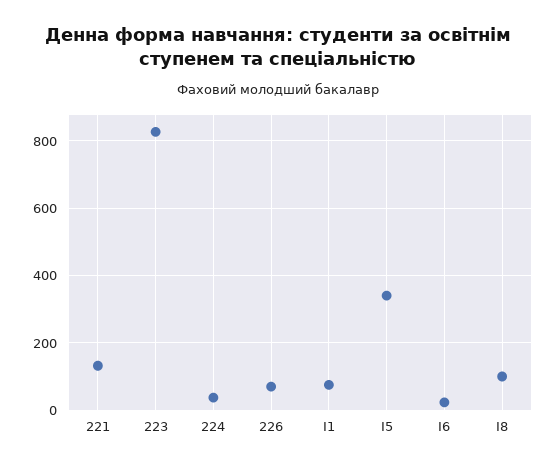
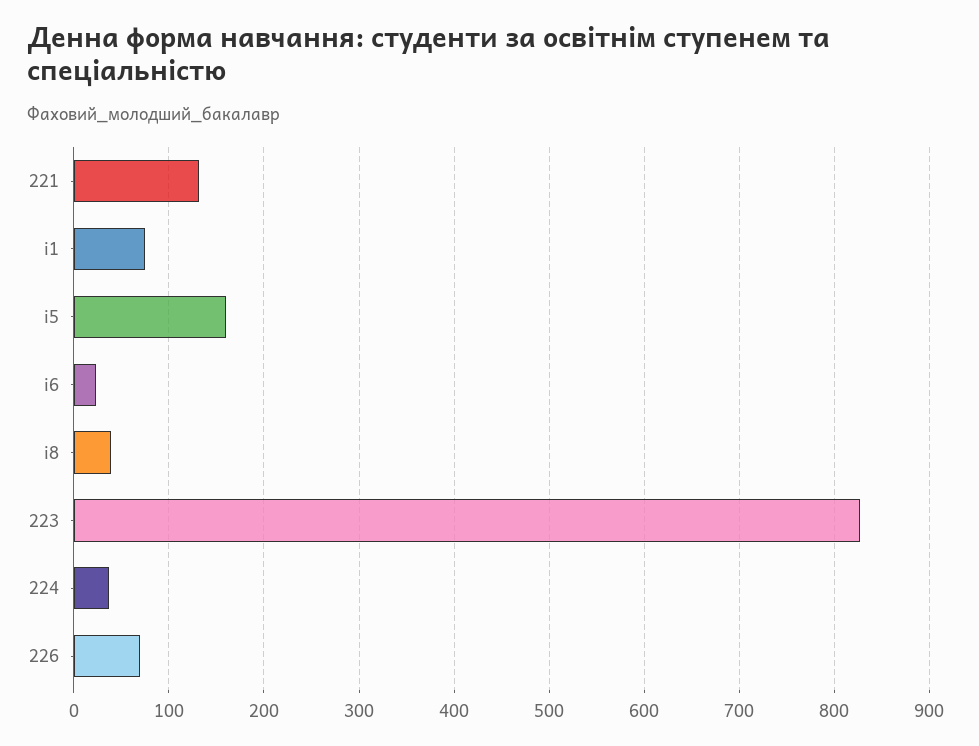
I5: 340 -> 160
I8: 100 -> 40

